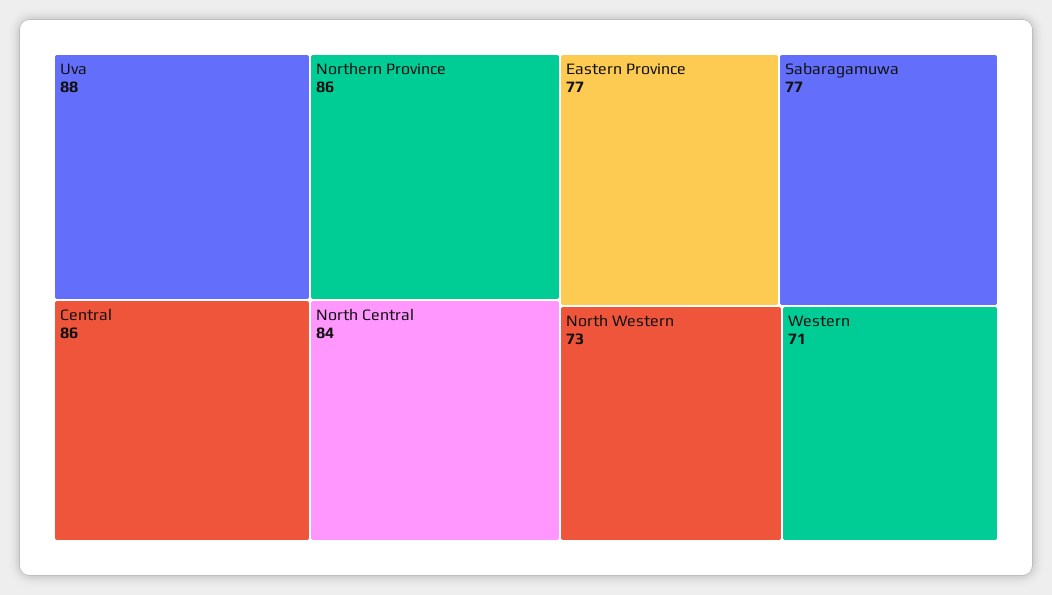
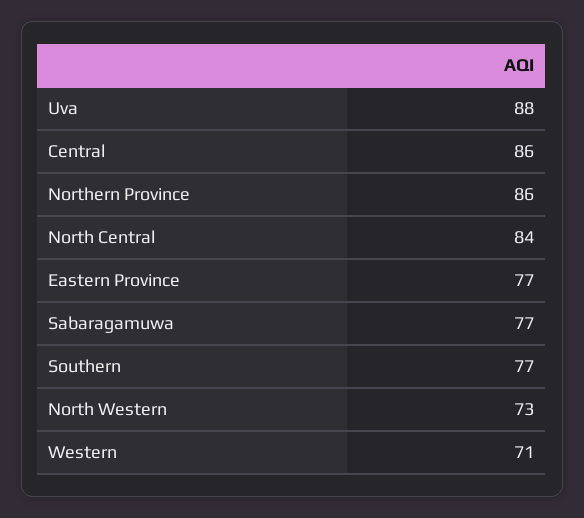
Southern: none -> 77

